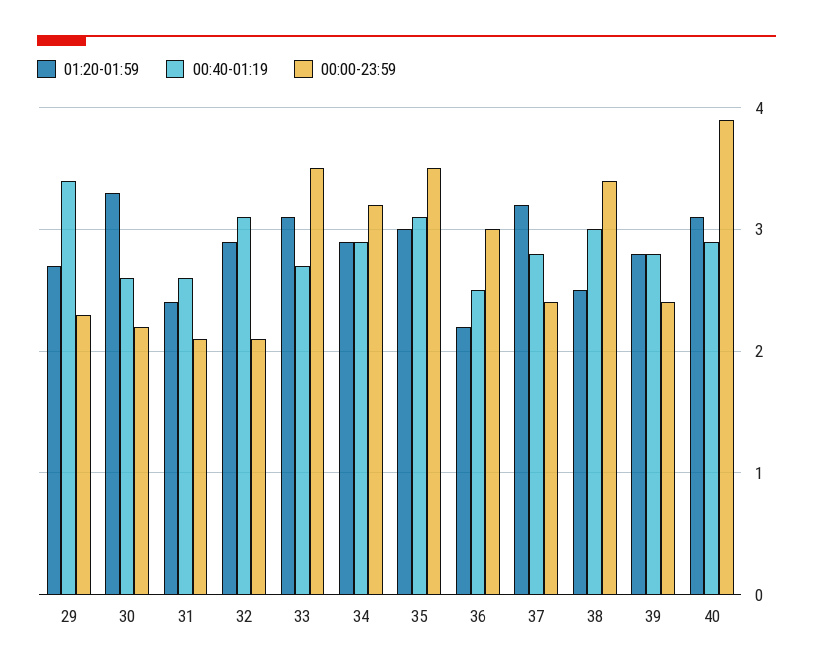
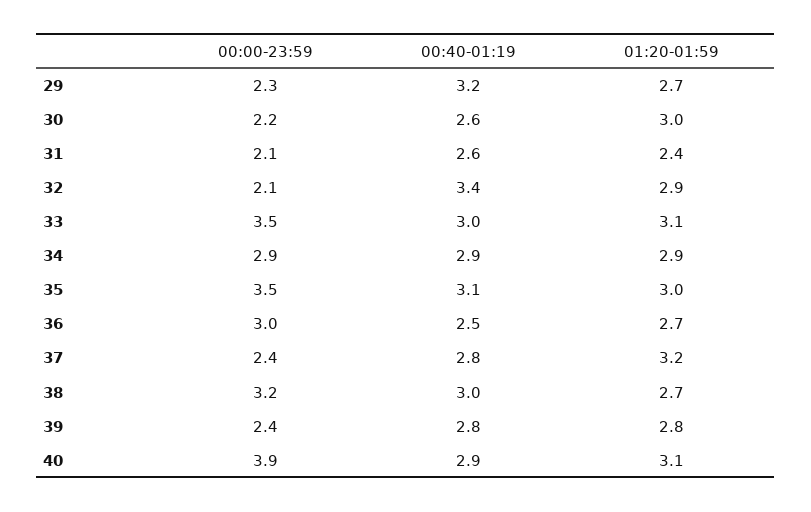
00:40-01:19, 29: 3.4 -> 3.2
01:20-01:59, 30: 3.3 -> 3
00:40-01:19, 32: 3.1 -> 3.4
00:40-01:19, 33: 2.7 -> 3
00:00-23:59, 34: 3.2 -> 2.9
01:20-01:59, 36: 2.2 -> 2.7
01:20-01:59, 38: 2.5 -> 2.7
00:00-23:59, 38: 3.4 -> 3.2

